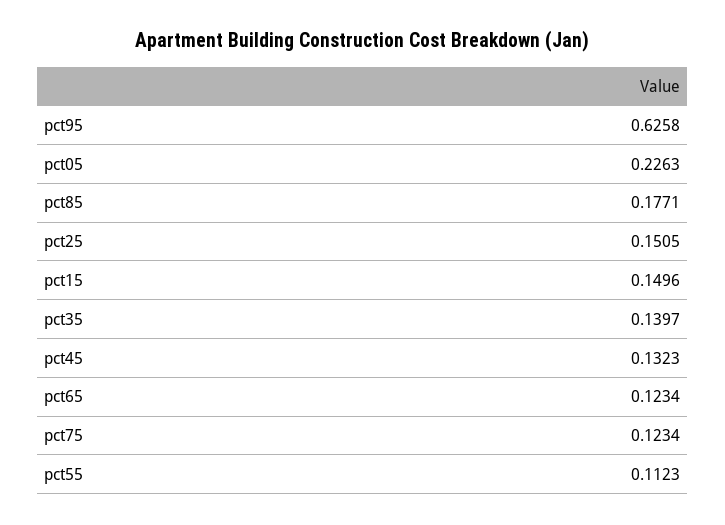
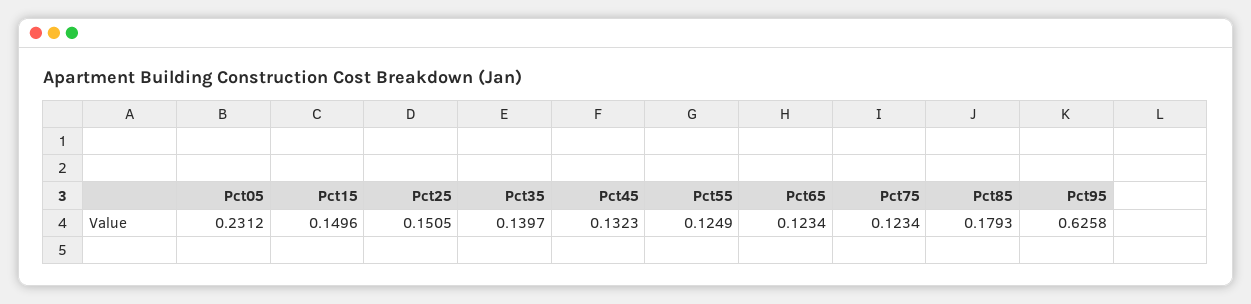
pct05: 0.2263 -> 0.2312
pct85: 0.1771 -> 0.1793
pct55: 0.1123 -> 0.1249

